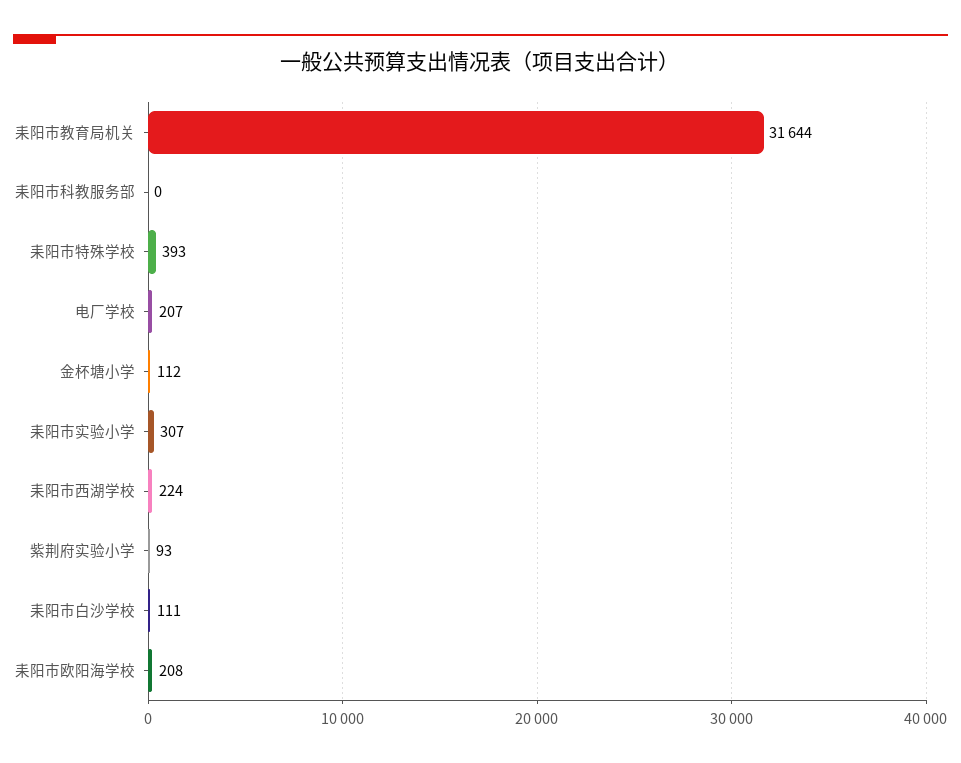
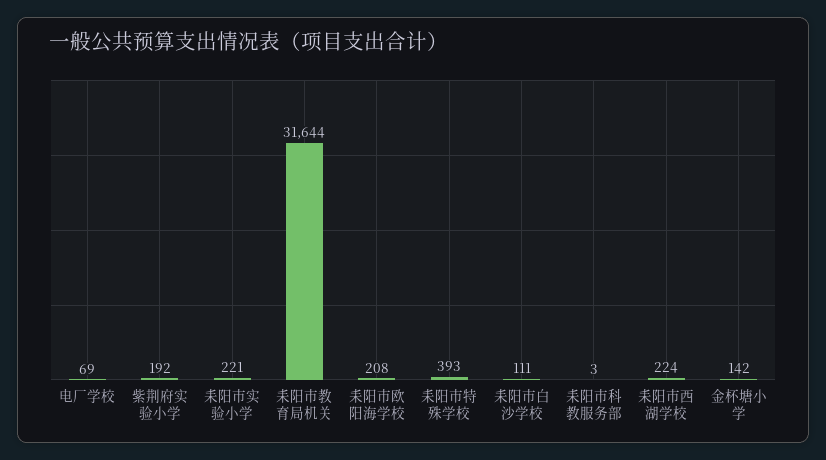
耒阳市科教服务部: 0 -> 3
电厂学校: 207 -> 69
金杯塘小学: 112 -> 142
耒阳市实验小学: 307 -> 221
紫荆府实验小学: 93 -> 192

